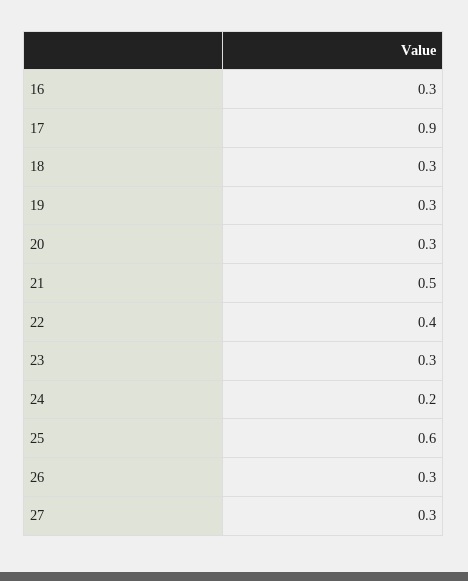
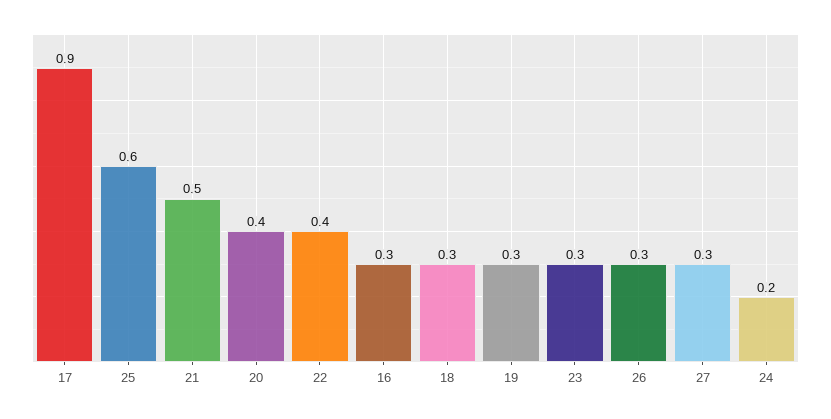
20: 0.3 -> 0.4

